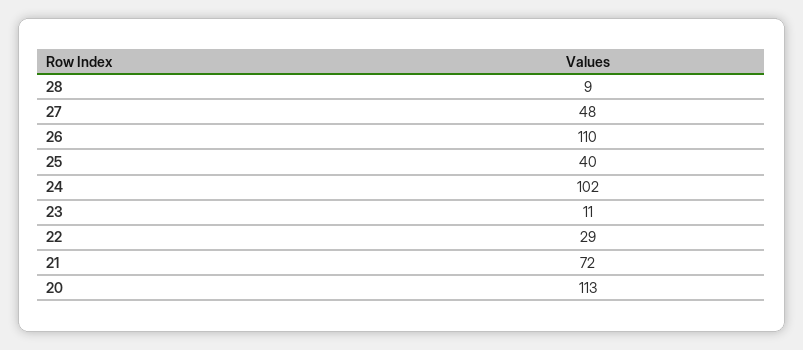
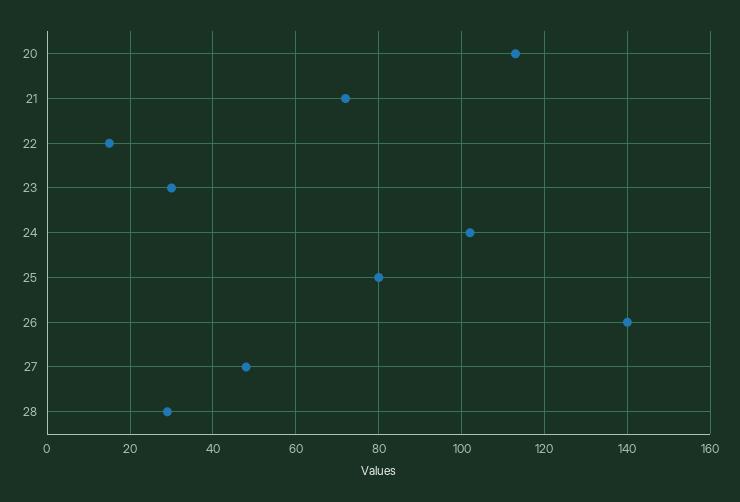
28: 9 -> 30
26: 110 -> 140
25: 40 -> 80
23: 11 -> 30
22: 29 -> 15

